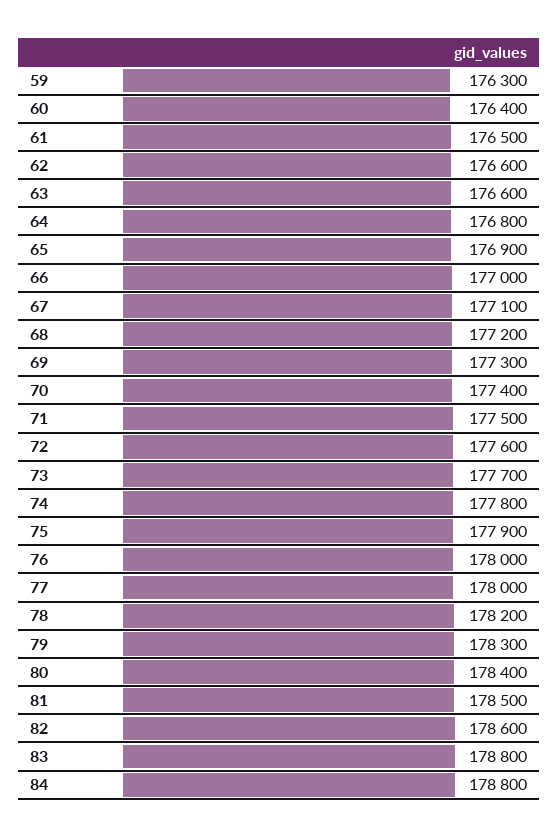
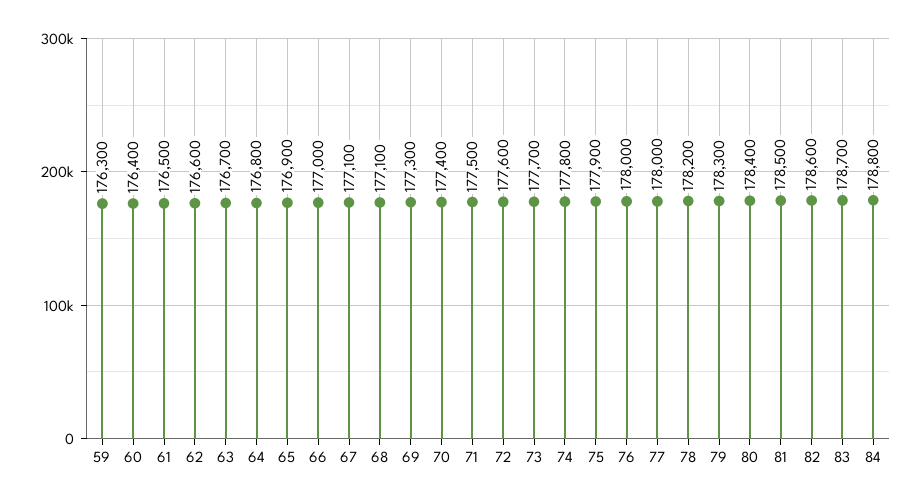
63: 176600 -> 176700
68: 177200 -> 177100
83: 178800 -> 178700

